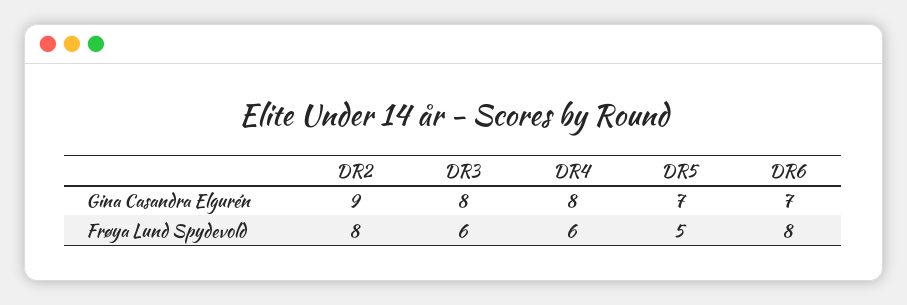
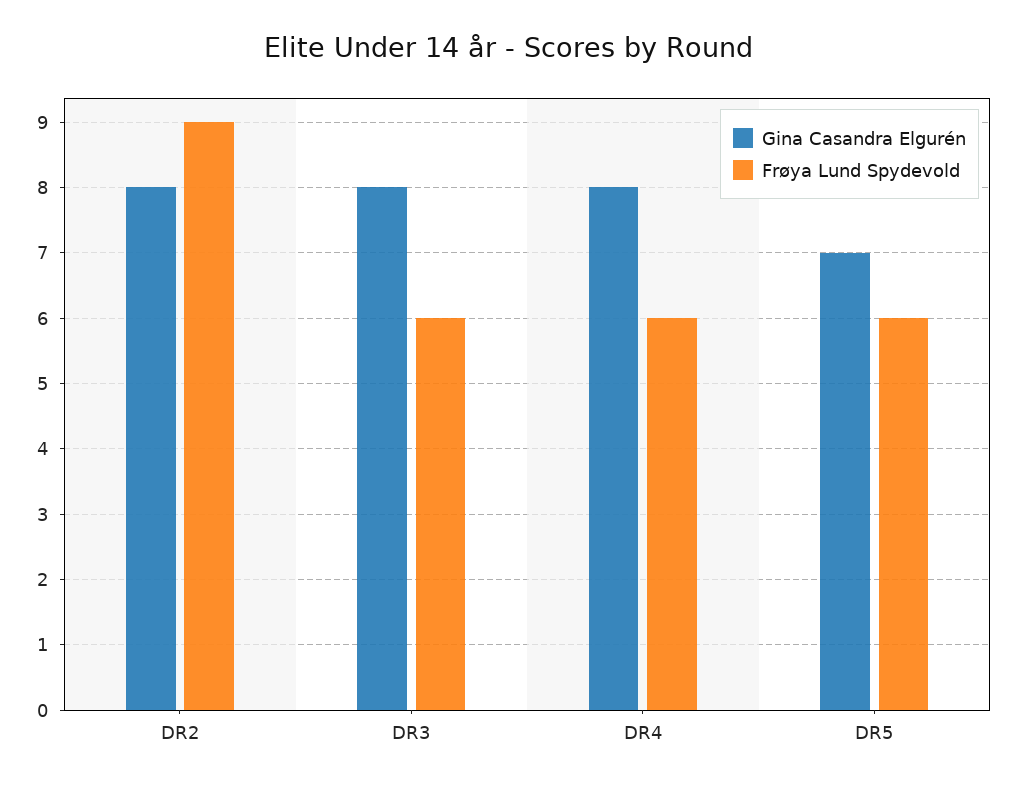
Gina Casandra Elgurén, DR2: 9 -> 8
Gina Casandra Elgurén, DR6: 7 -> none
Frøya Lund Spydevold, DR2: 8 -> 9
Frøya Lund Spydevold, DR5: 5 -> 6
Frøya Lund Spydevold, DR6: 8 -> none

